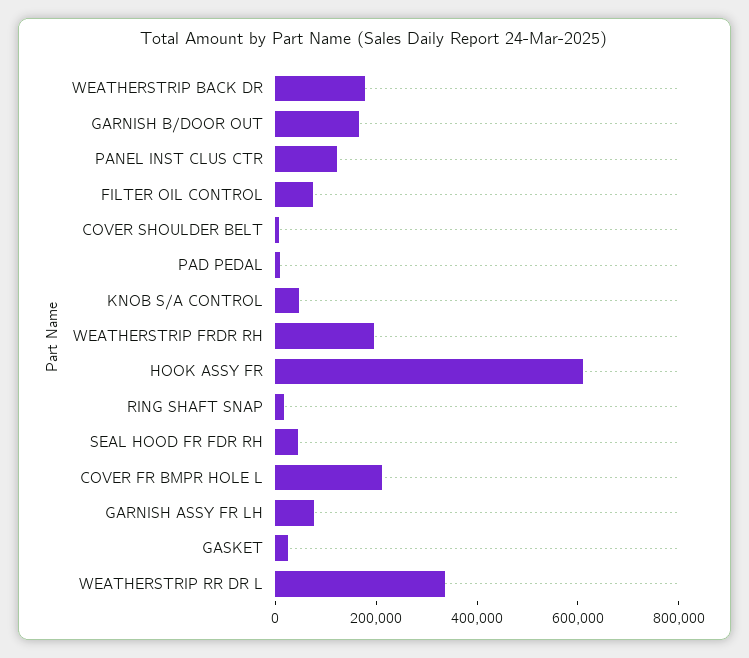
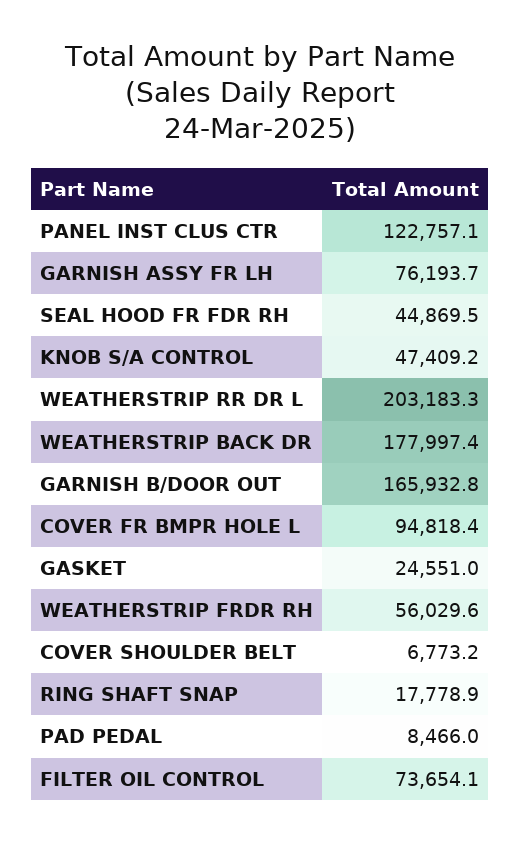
WEATHERSTRIP FRDR RH: 200000 -> 56029.6
HOOK ASSY FR: 600000 -> none
COVER FR BMPR HOLE L: 200000 -> 94818.4
WEATHERSTRIP RR DR L: 350000 -> 203183.3

